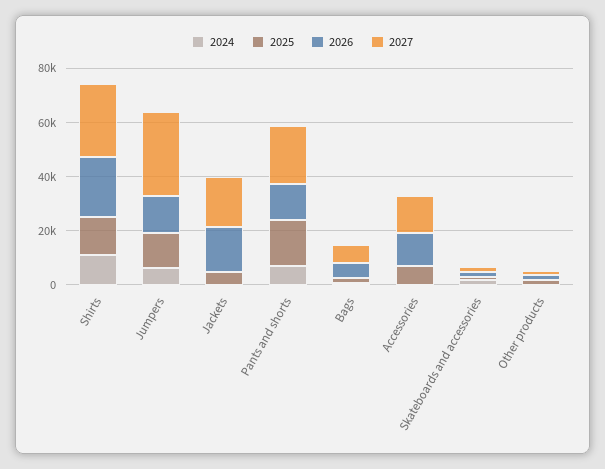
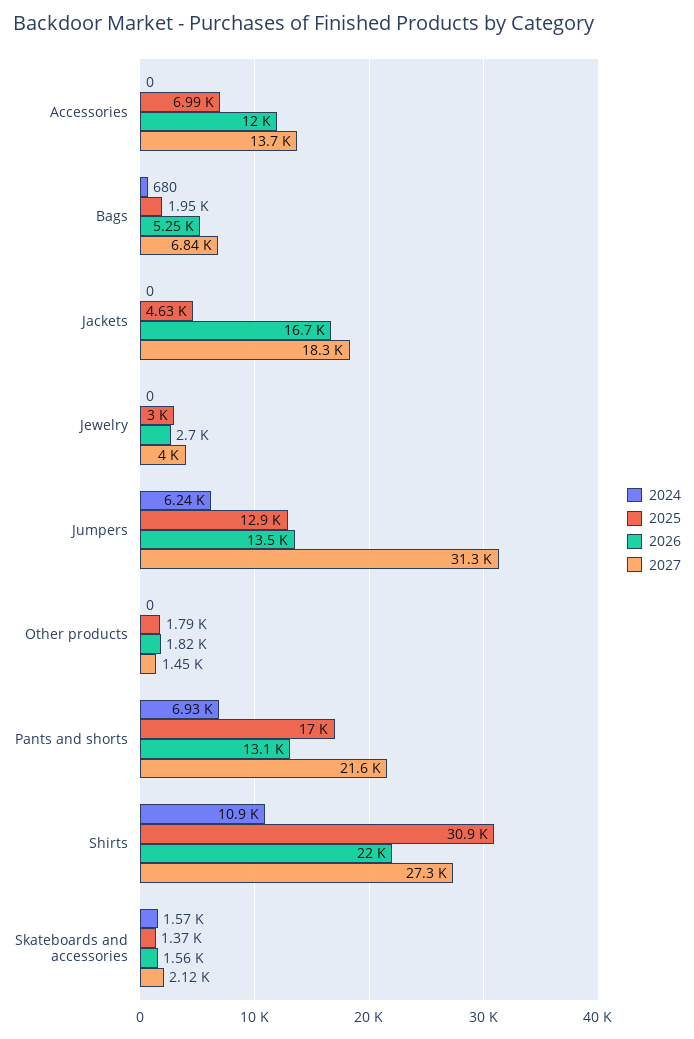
2025, Shirts: 15000 -> 30900
2024, Jewelry: none -> 0
2025, Jewelry: none -> 3000
2026, Jewelry: none -> 2700
2027, Jewelry: none -> 4000

